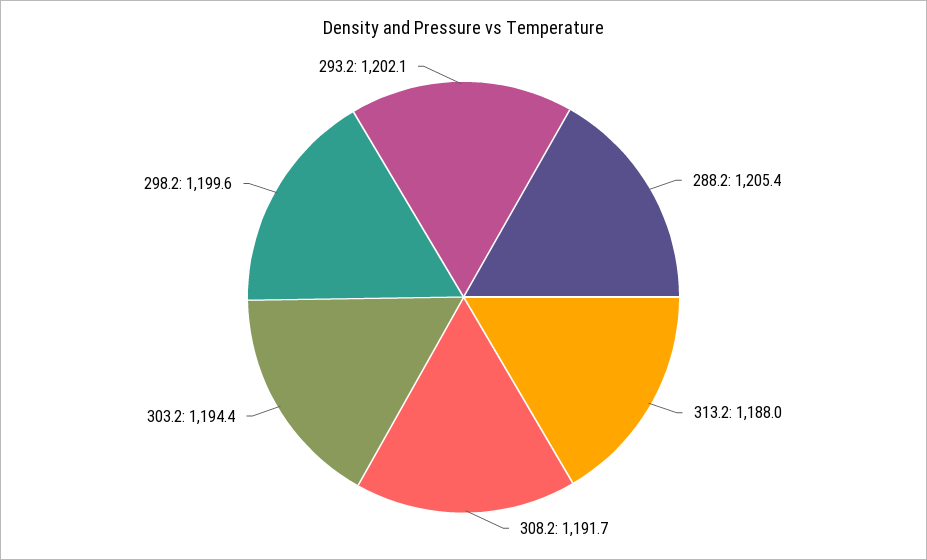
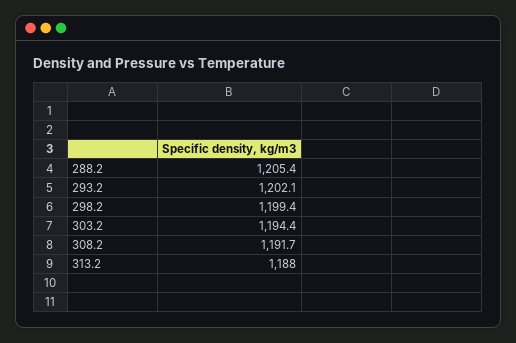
298.2: 1199.6 -> 1199.4

